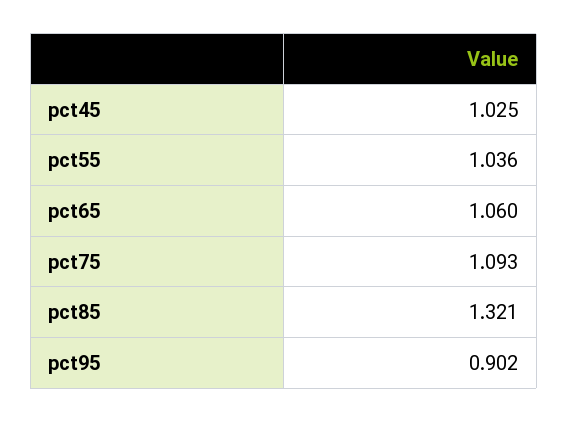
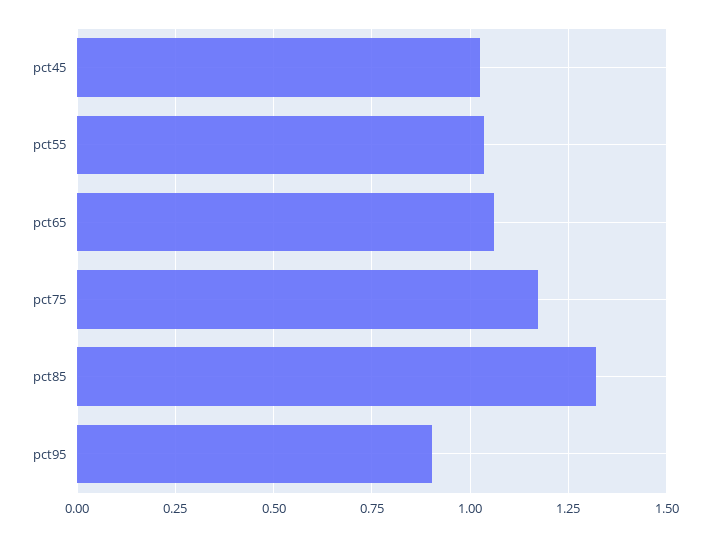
pct75: 1.093 -> 1.175

